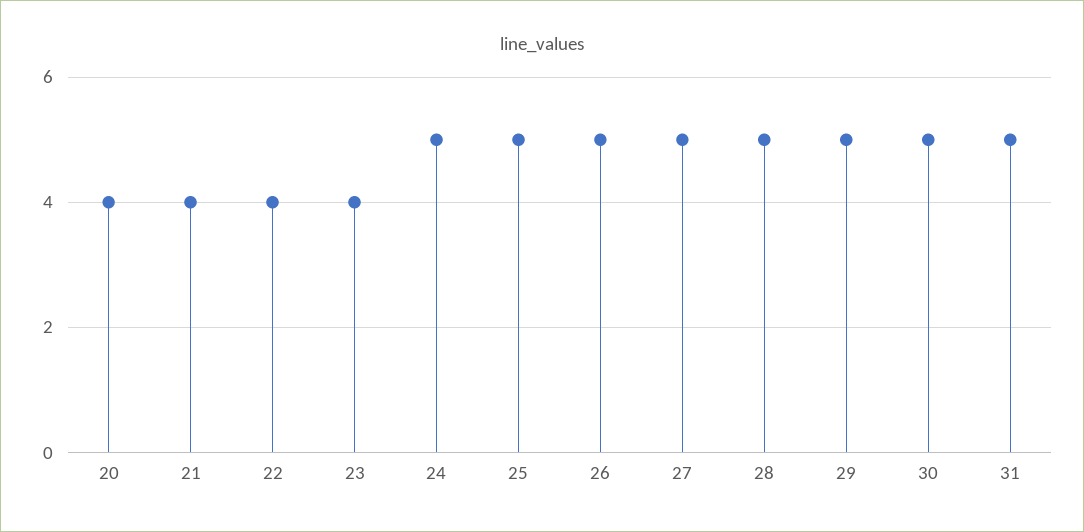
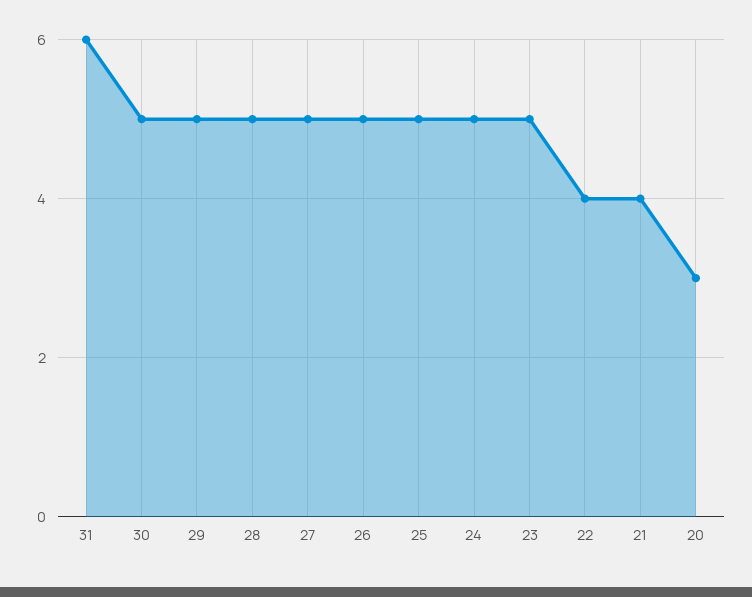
20: 4 -> 3
23: 4 -> 5
31: 5 -> 6

